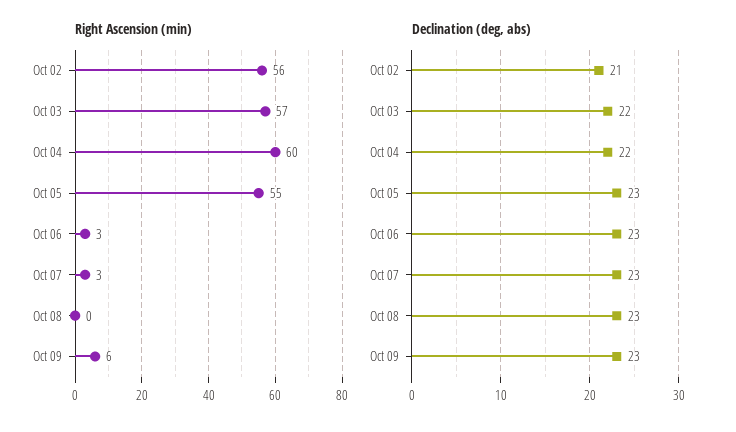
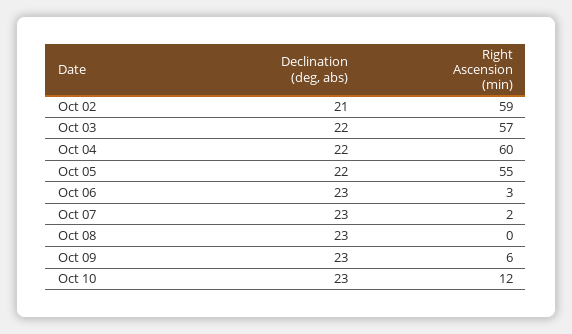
Right Ascension (min), Oct 02: 56 -> 59
Right Ascension (min), Oct 07: 3 -> 2
Declination (deg, abs), Oct 05: 23 -> 22
Declination (deg, abs), Oct 10: none -> 23
Right Ascension (min), Oct 10: none -> 12

